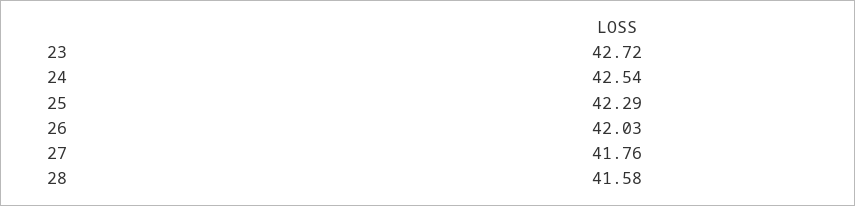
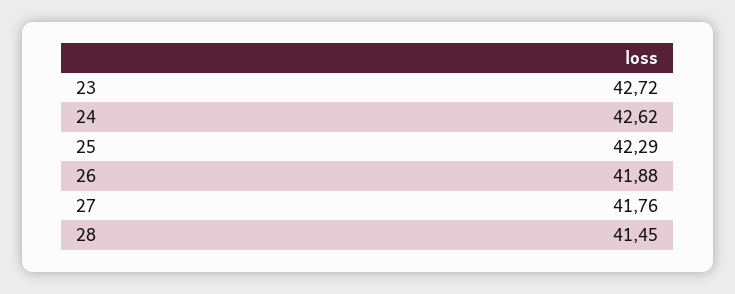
24: 42.54 -> 42.62
26: 42.03 -> 41.88
28: 41.58 -> 41.45

